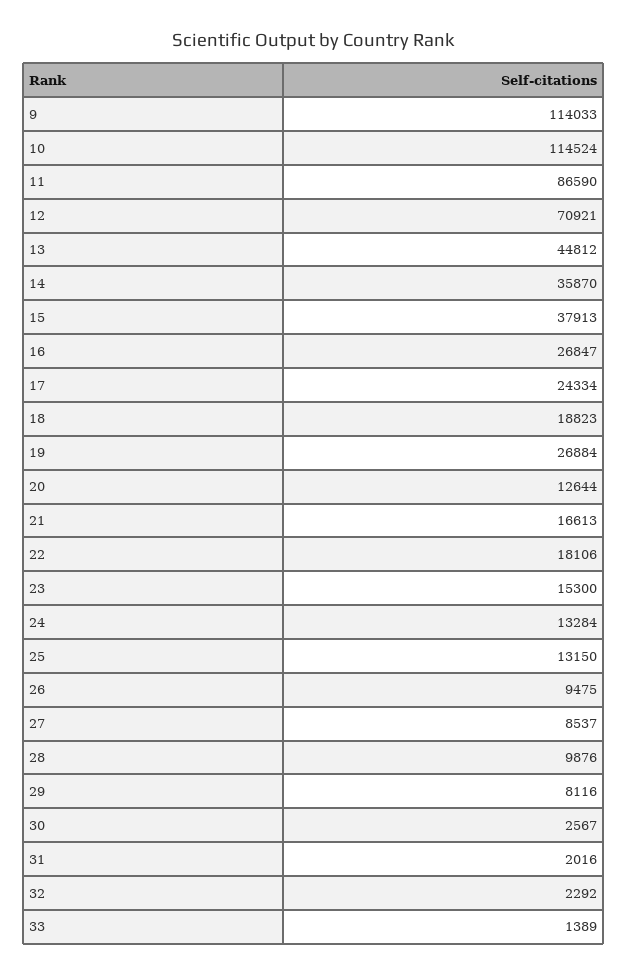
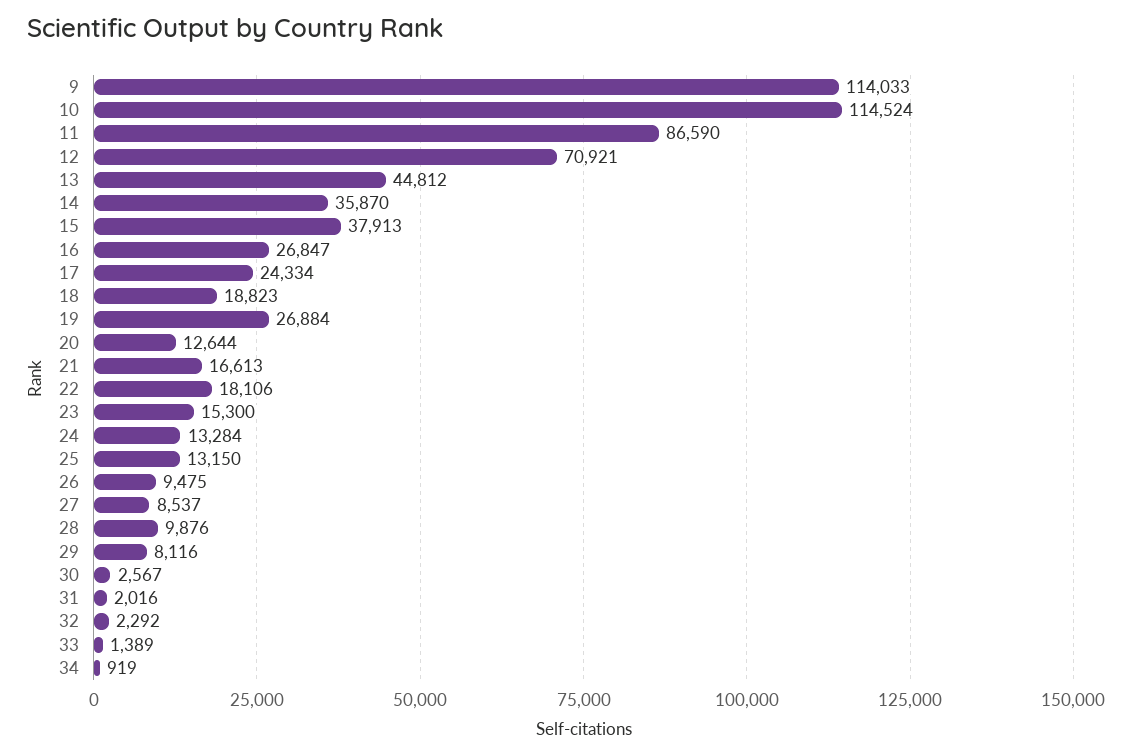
34: none -> 919

